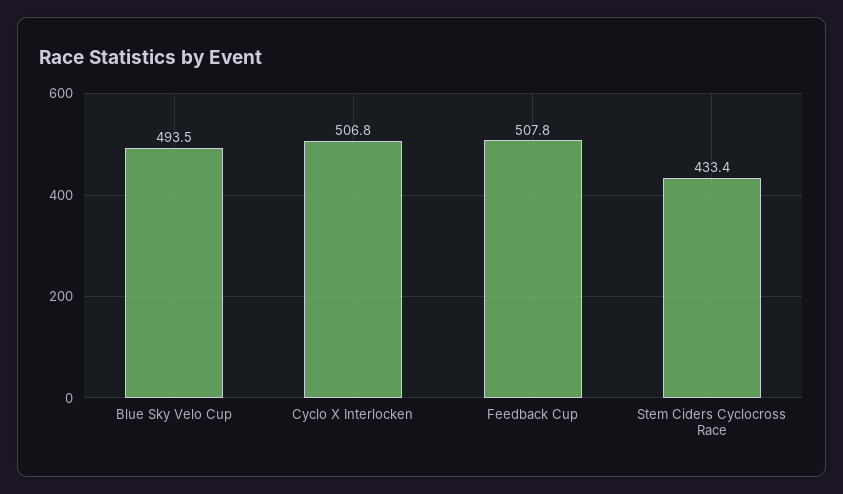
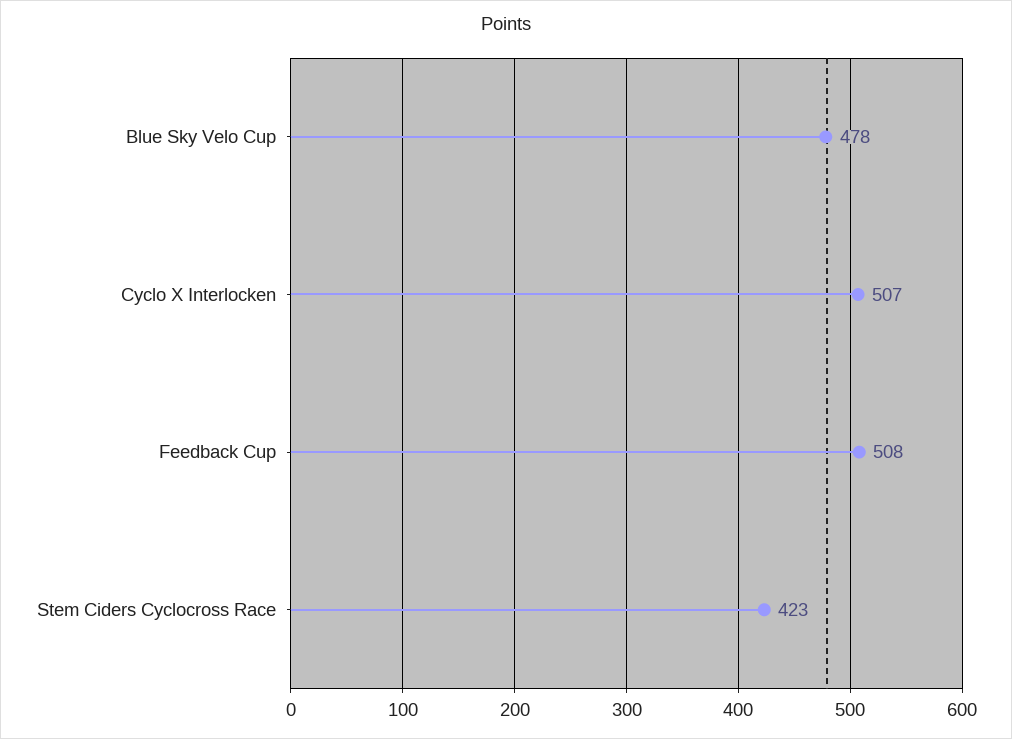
Blue Sky Velo Cup: 493.5 -> 478
Stem Ciders Cyclocross Race: 433.4 -> 423

